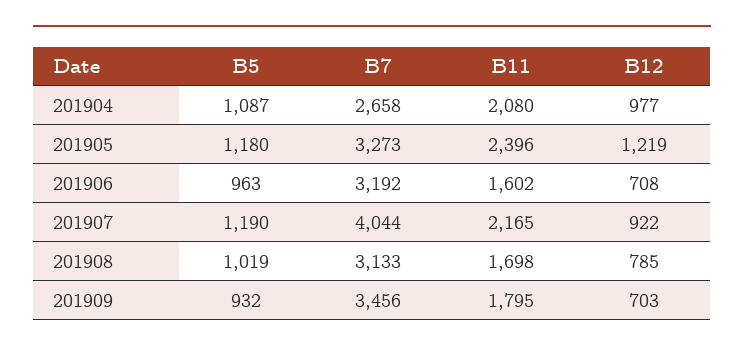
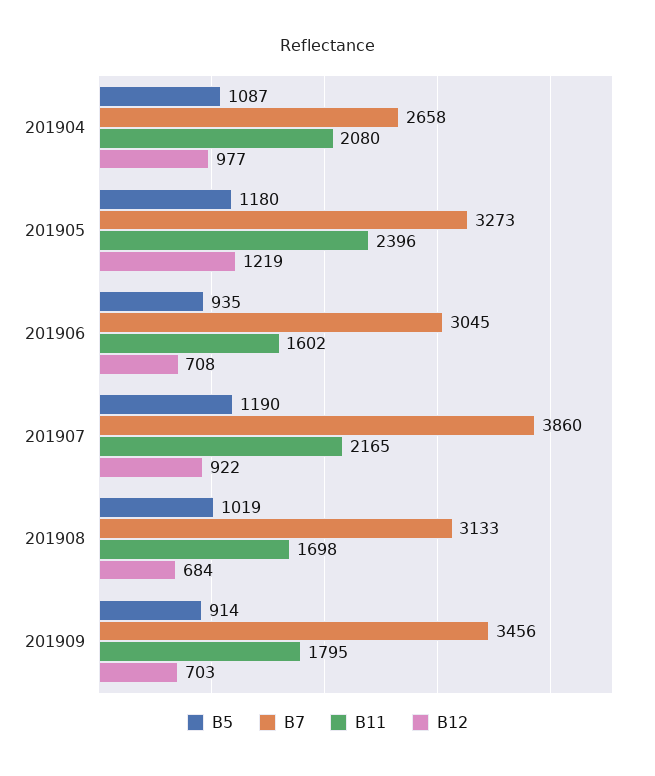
B5, 201906: 963 -> 935
B7, 201906: 3192 -> 3045
B7, 201907: 4044 -> 3860
B12, 201908: 785 -> 684
B5, 201909: 932 -> 914

